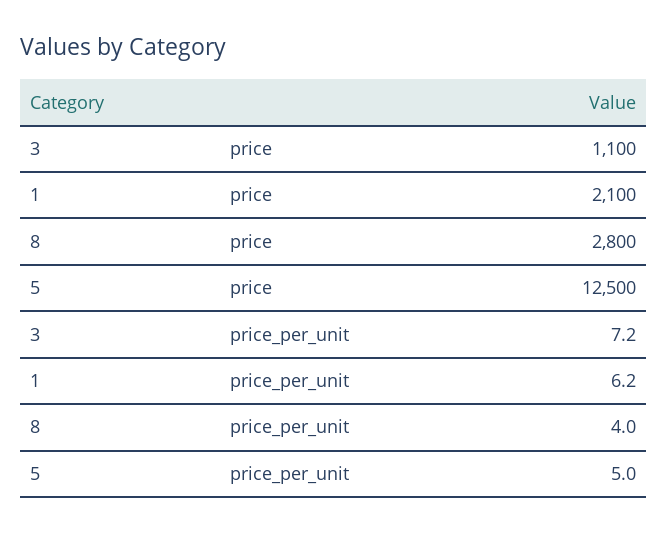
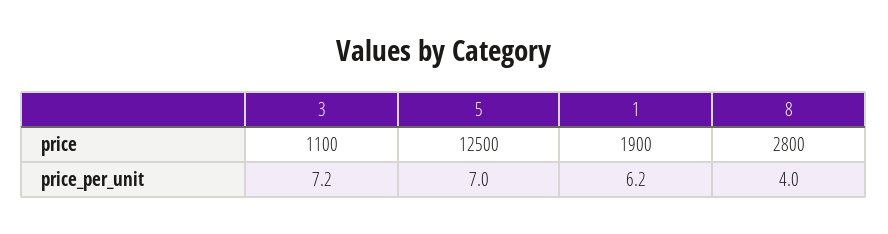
1, price: 2100 -> 1900
5, price_per_unit: 5 -> 7

